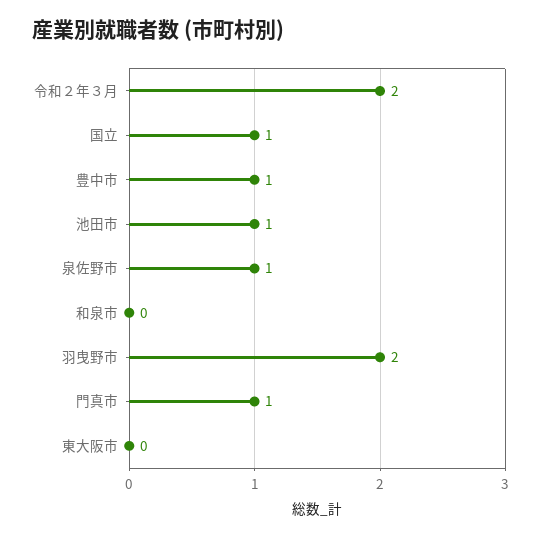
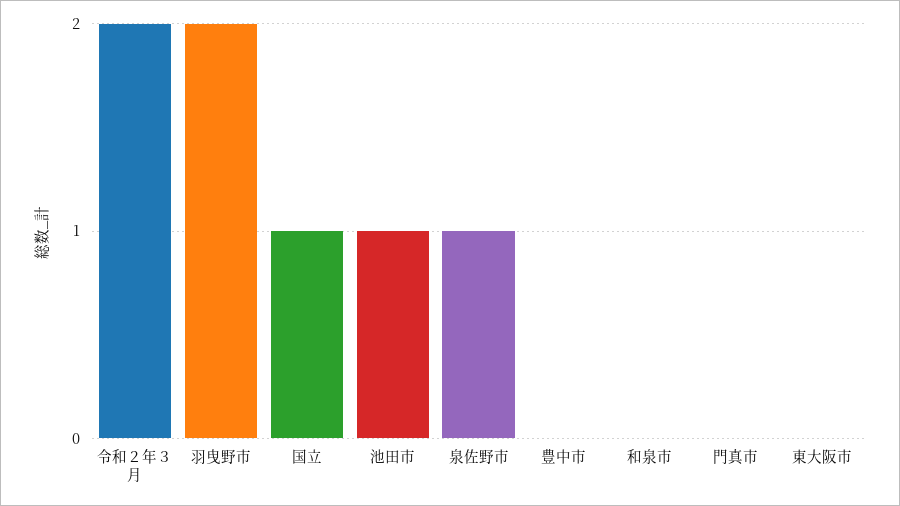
豊中市: 1 -> 0
門真市: 1 -> 0

